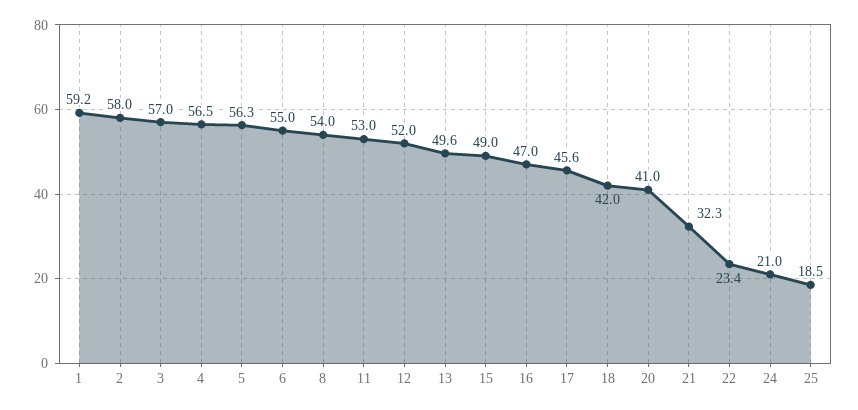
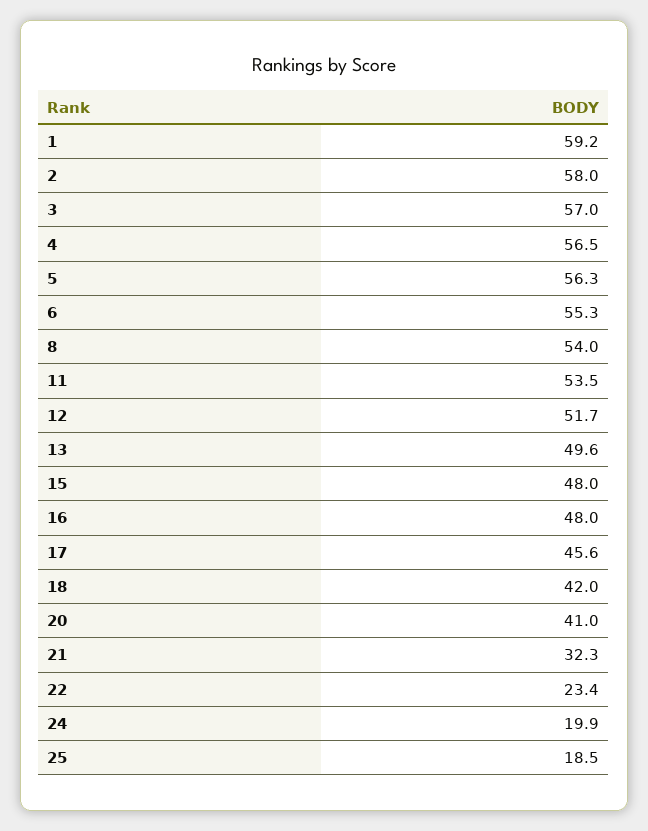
6: 55 -> 55.3
11: 53 -> 53.5
12: 52 -> 51.7
15: 49 -> 48
16: 47 -> 48
24: 21 -> 19.9

